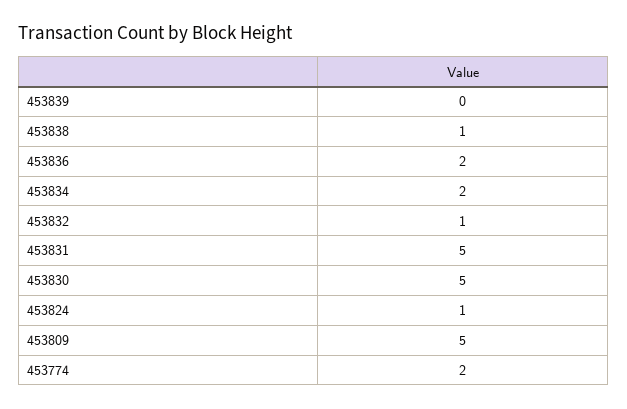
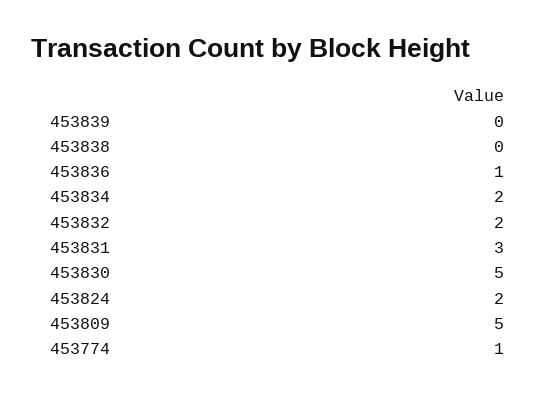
453838: 1 -> 0
453836: 2 -> 1
453832: 1 -> 2
453831: 5 -> 3
453824: 1 -> 2
453774: 2 -> 1

